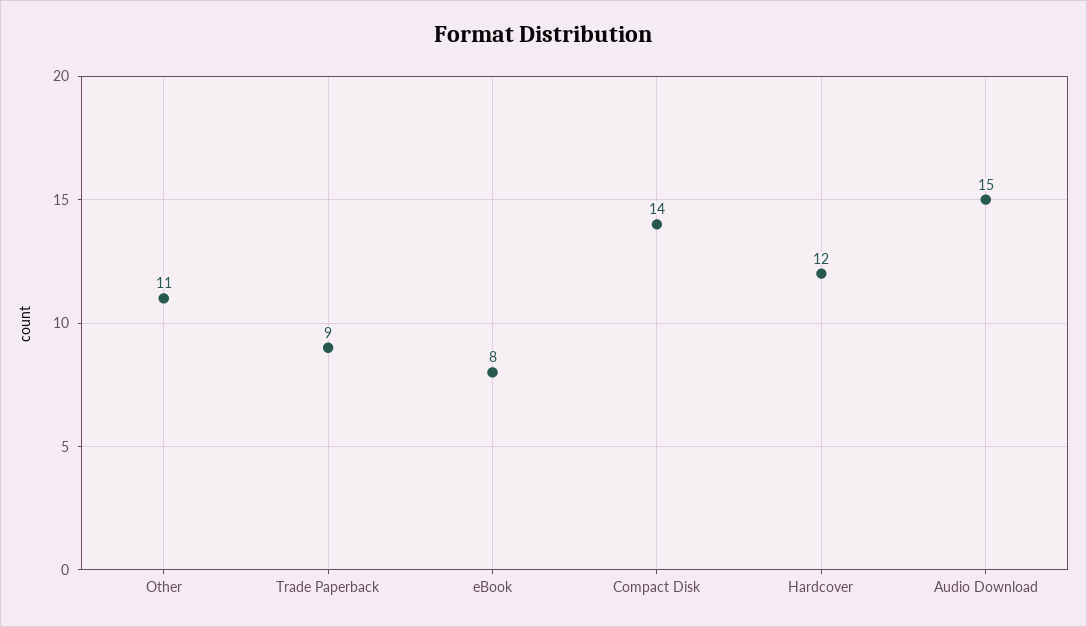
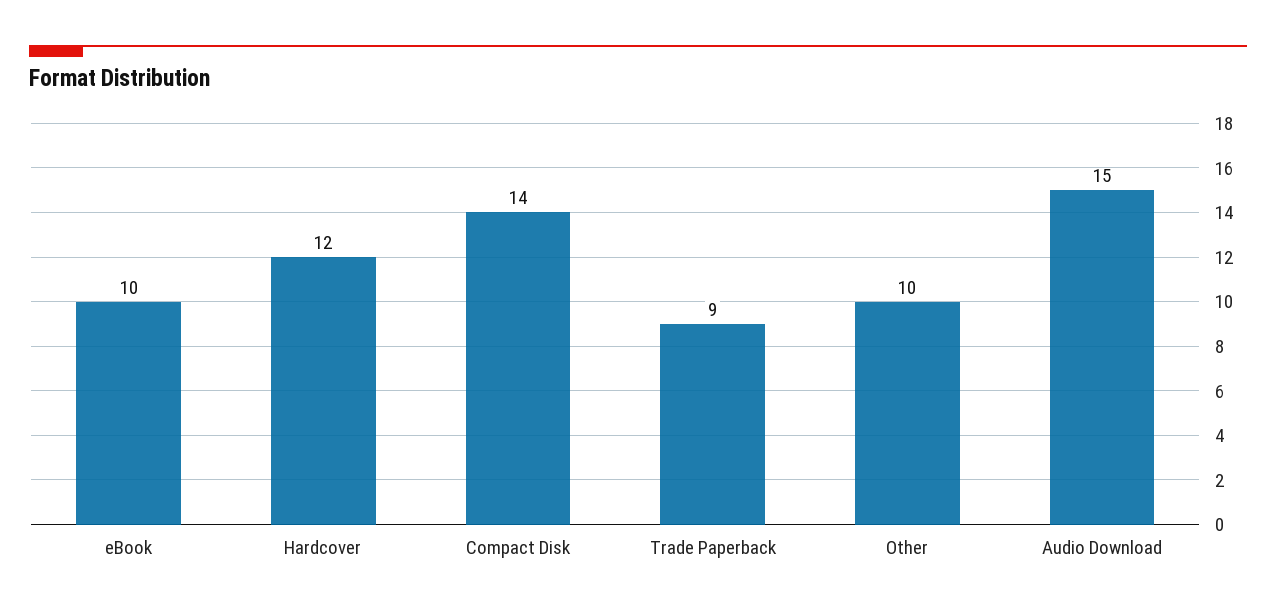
Other: 11 -> 10
eBook: 8 -> 10

